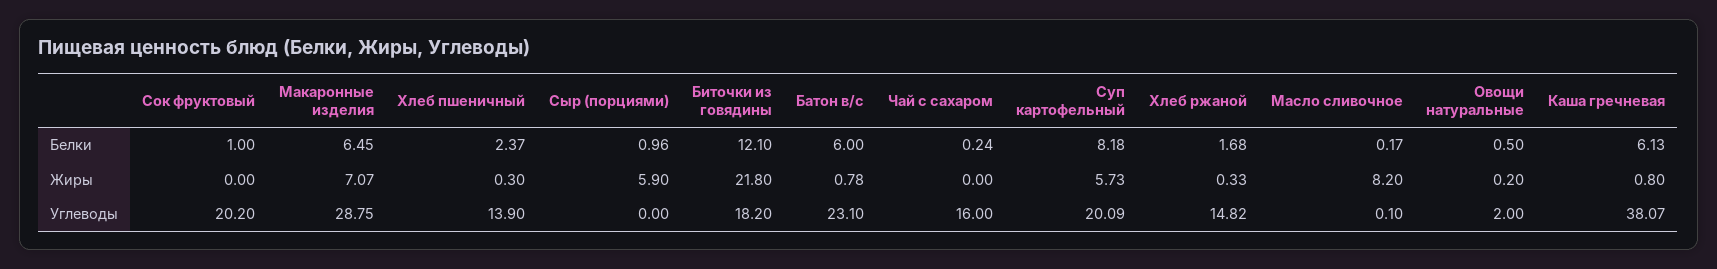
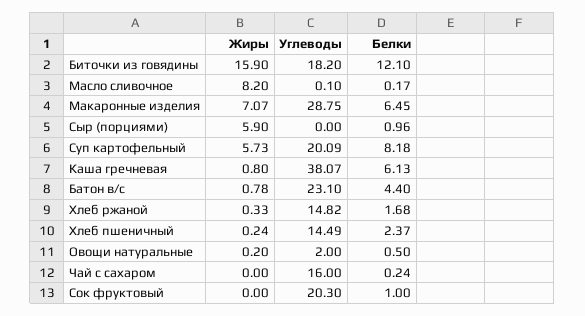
Батон в/с, Белки: 6 -> 4.4
Хлеб пшеничный, Жиры: 0.3 -> 0.24
Биточки из говядины, Жиры: 21.8 -> 15.9
Сок фруктовый, Углеводы: 20.2 -> 20.3
Хлеб пшеничный, Углеводы: 13.9 -> 14.49

